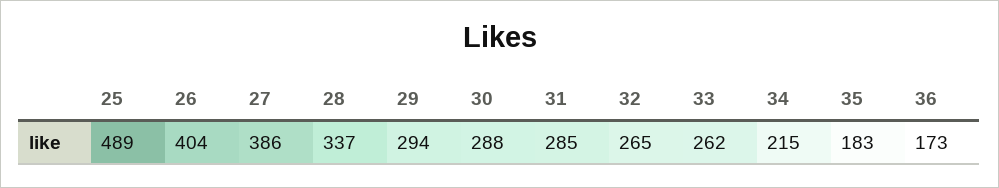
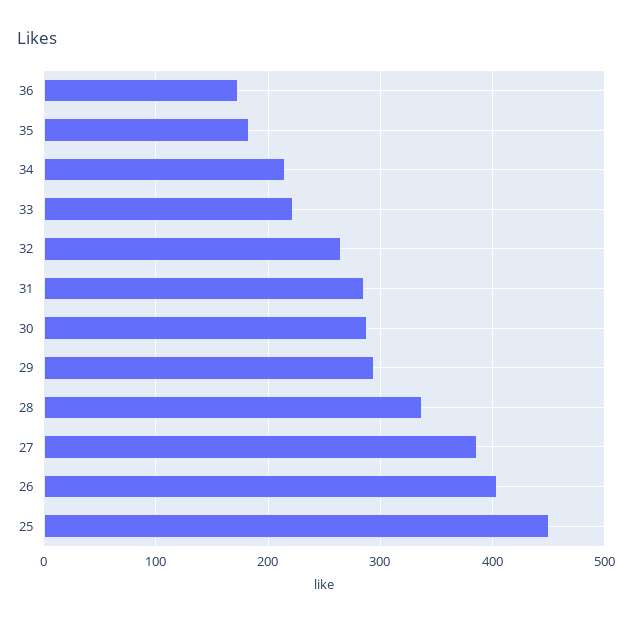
25: 489 -> 450
33: 262 -> 220

